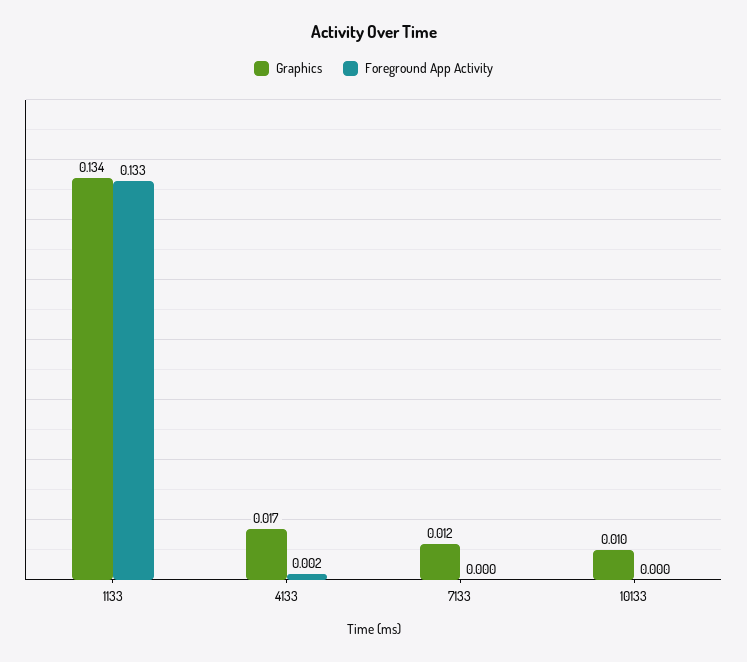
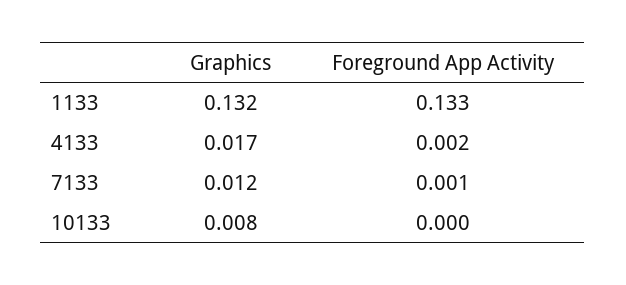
Graphics, 1133: 0.134 -> 0.132
Foreground App Activity, 7133: 0 -> 0.001
Graphics, 10133: 0.01 -> 0.008

